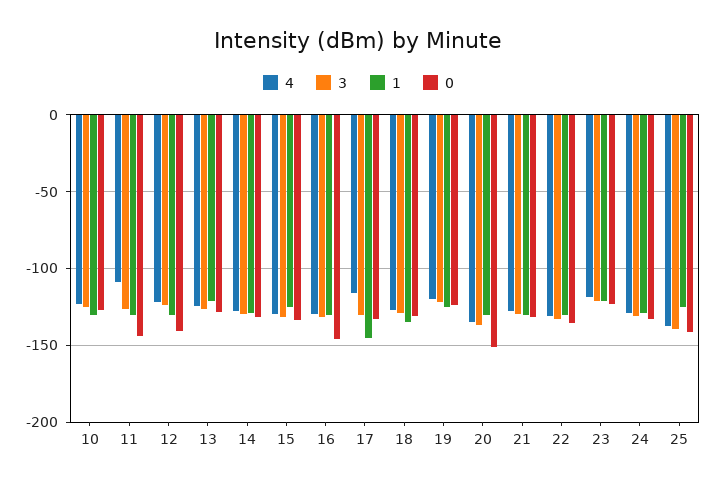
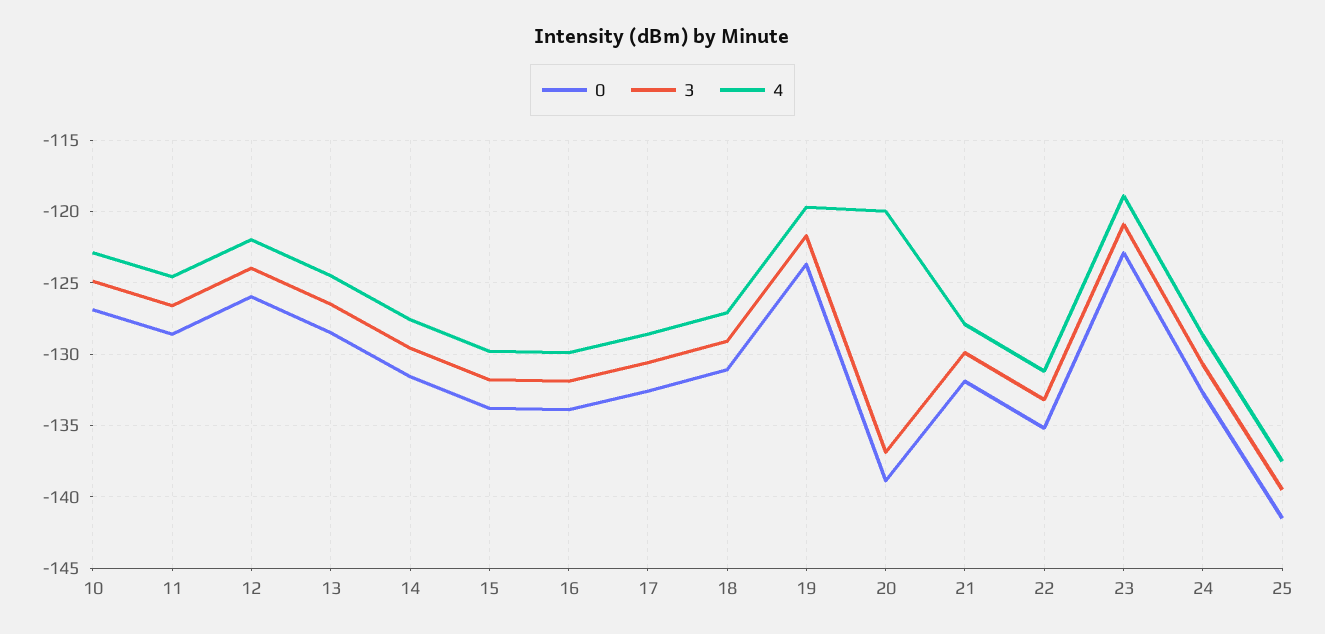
1, 10: -130 -> none
4, 11: -110 -> -124.5
1, 11: -130 -> none
0, 11: -145 -> -128.5
1, 12: -130 -> none
0, 12: -140 -> -126
1, 13: -120 -> none
1, 14: -130 -> none
1, 15: -125 -> none
1, 16: -130 -> none
0, 16: -145 -> -134
4, 17: -115 -> -128.5
1, 17: -145 -> none
1, 18: -135 -> none
1, 19: -125 -> none
4, 20: -135 -> -120
1, 20: -130 -> none
0, 20: -150 -> -139
1, 21: -130 -> none
1, 22: -130 -> none
1, 23: -120 -> none
1, 24: -130 -> none
1, 25: -125 -> none

